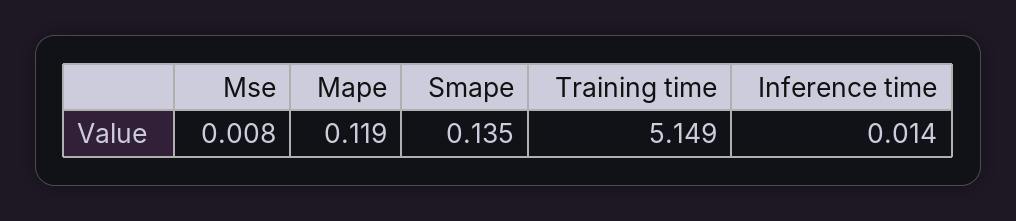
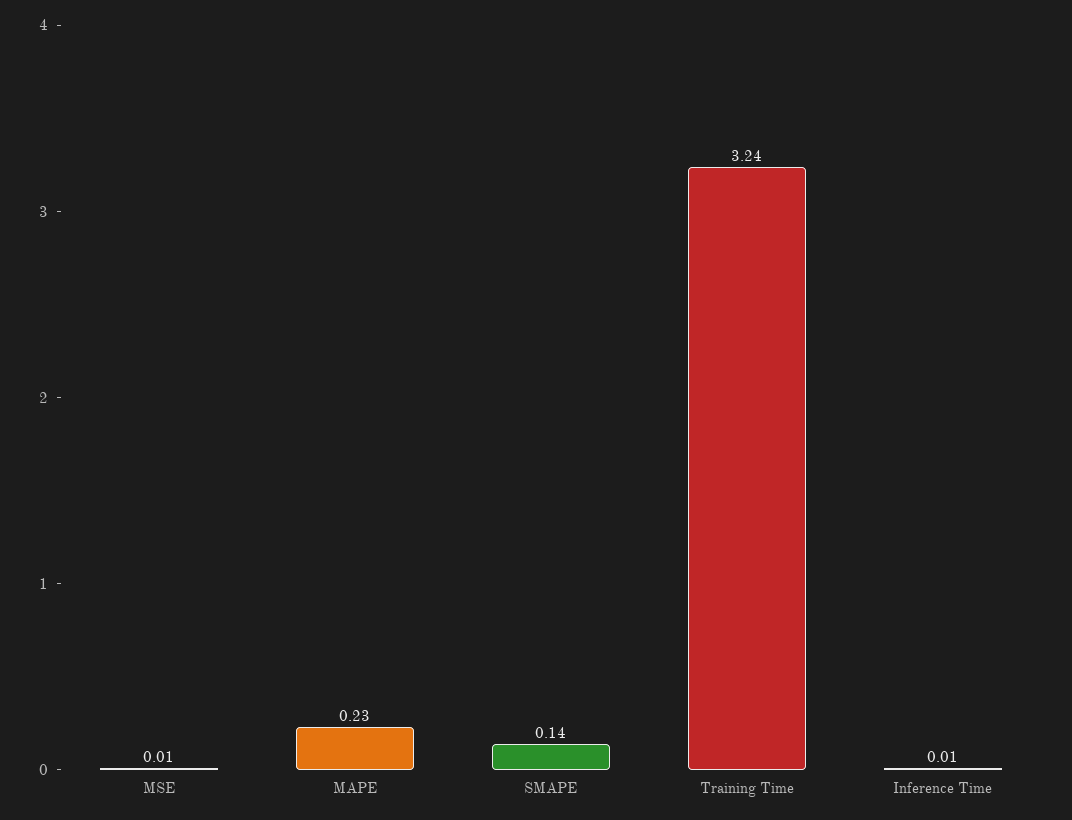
Mape: 0.119 -> 0.23
Training time: 5.149 -> 3.24

